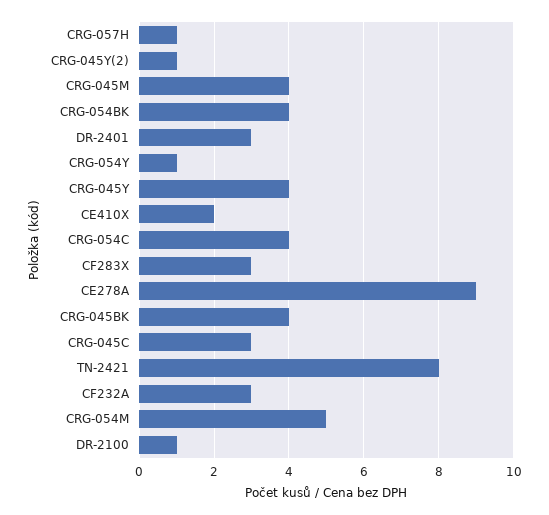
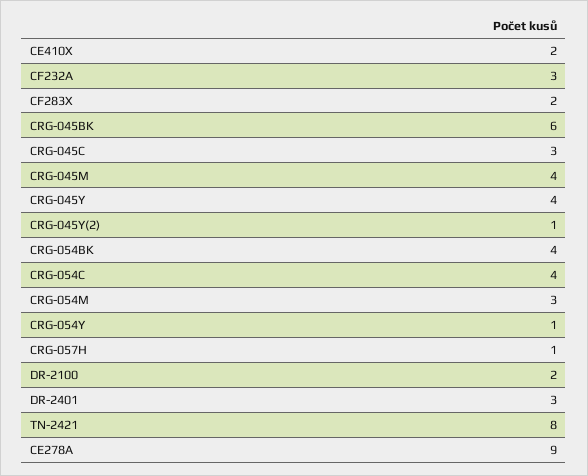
CF283X: 3 -> 2
CRG-045BK: 4 -> 6
CRG-054M: 5 -> 3
DR-2100: 1 -> 2

